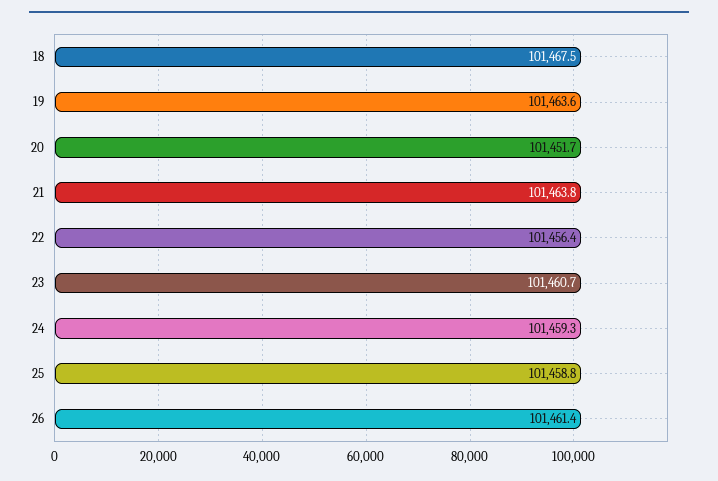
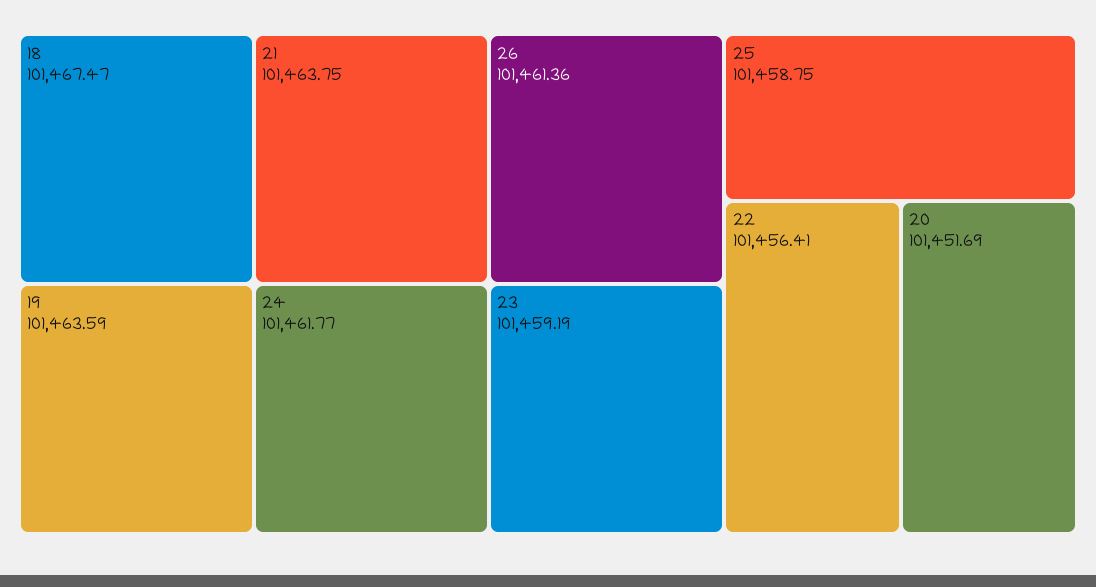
23: 101460.7 -> 101459.19
24: 101459.3 -> 101461.77

